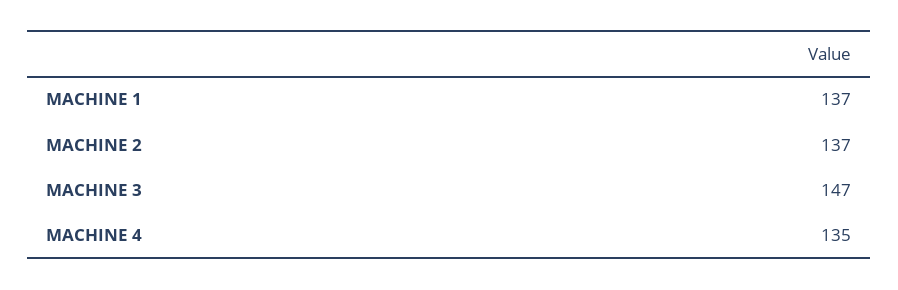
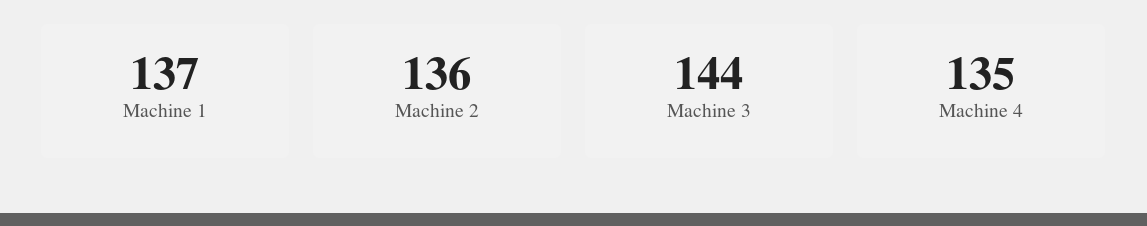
MACHINE 2: 137 -> 136
MACHINE 3: 147 -> 144

